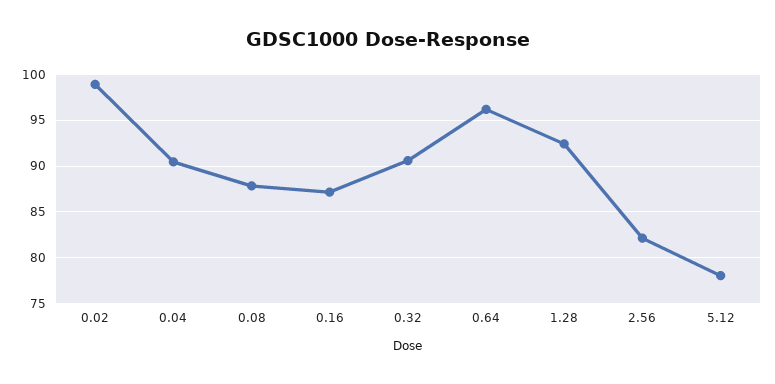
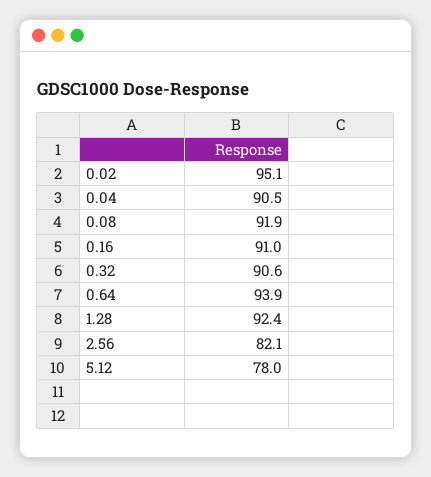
0.02: 99 -> 95.1
0.08: 88 -> 91.9
0.16: 87 -> 91
0.64: 96 -> 93.9

